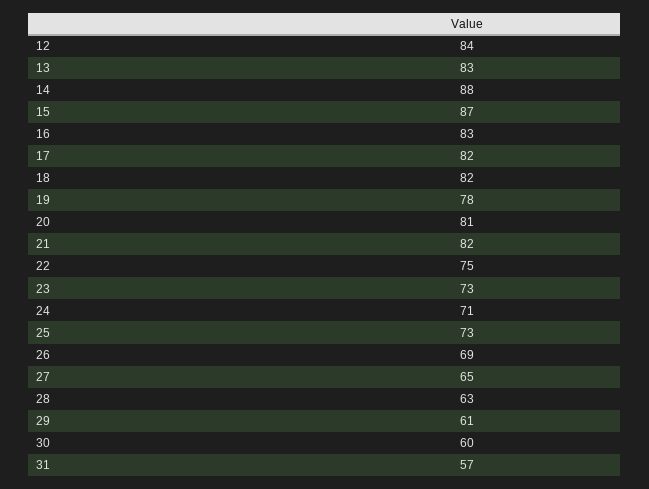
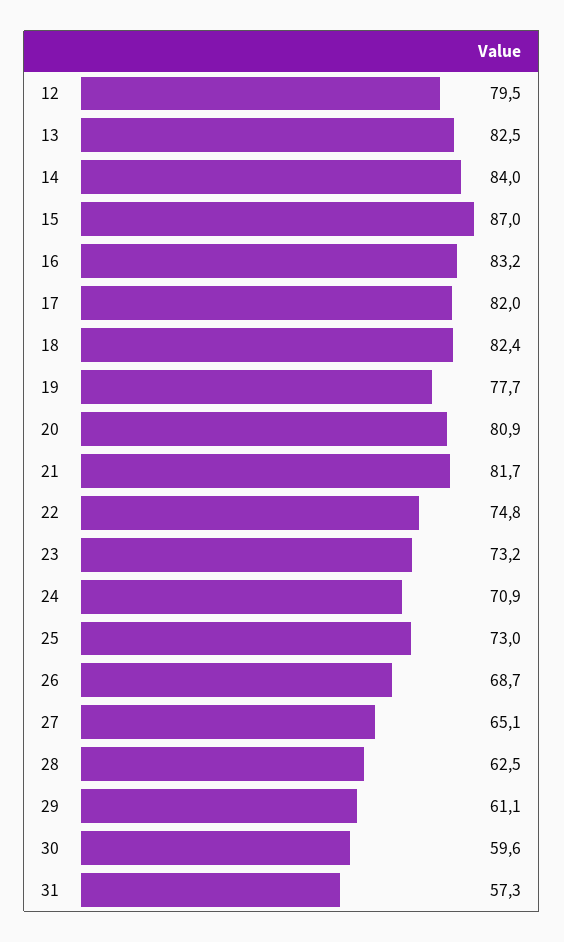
12: 84 -> 79.5
14: 88 -> 84

